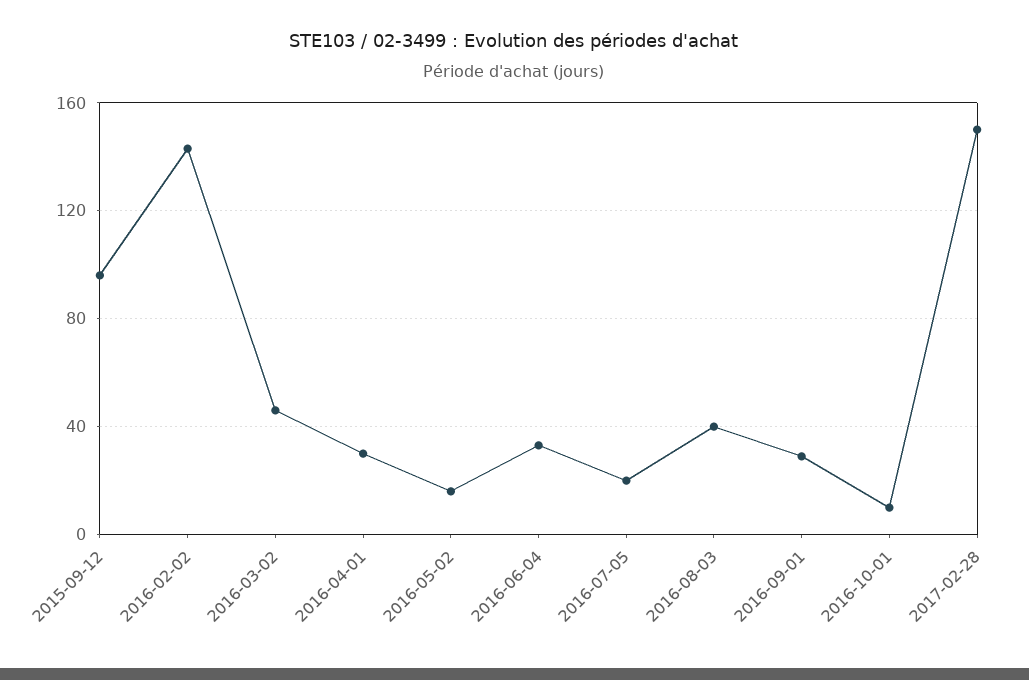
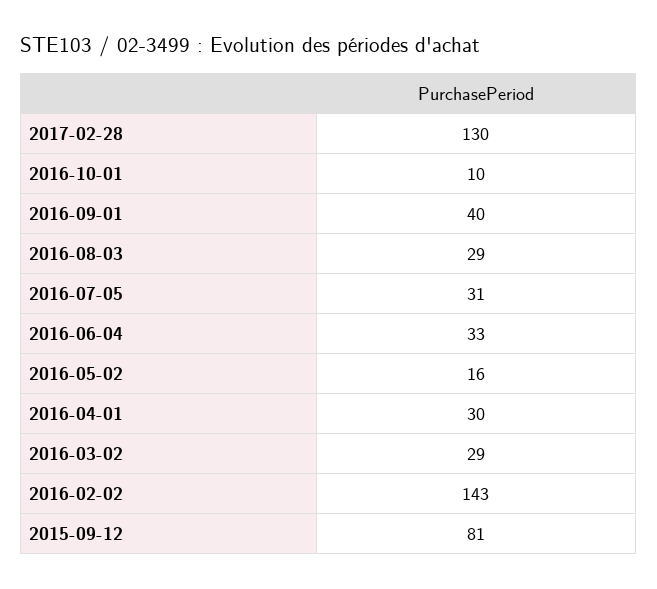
2015-09-12: 95 -> 81
2016-03-02: 45 -> 29
2016-07-05: 20 -> 31
2016-08-03: 40 -> 29
2016-09-01: 30 -> 40
2017-02-28: 150 -> 130

